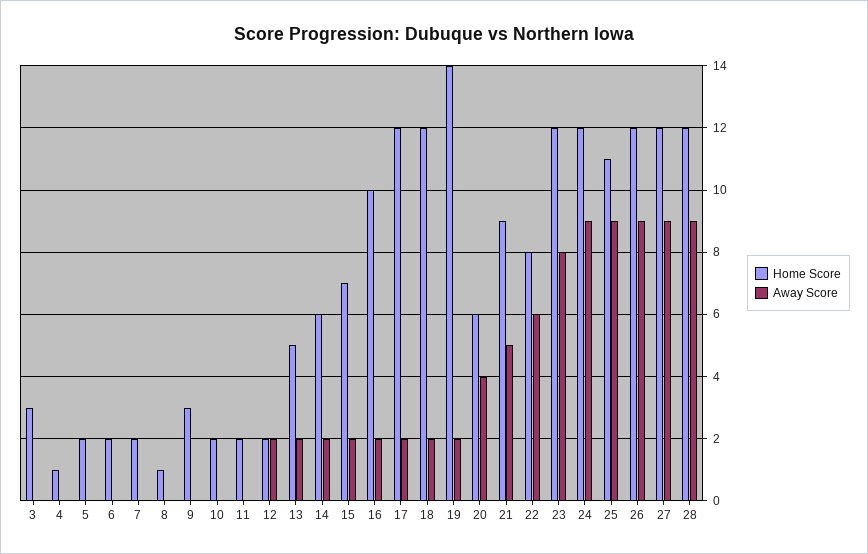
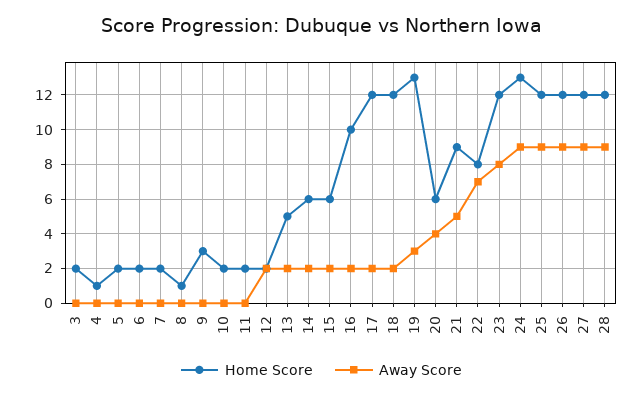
Home Score, 3: 3 -> 2
Home Score, 15: 7 -> 6
Home Score, 19: 14 -> 13
Away Score, 19: 2 -> 3
Away Score, 22: 6 -> 7
Home Score, 24: 12 -> 13
Home Score, 25: 11 -> 12

